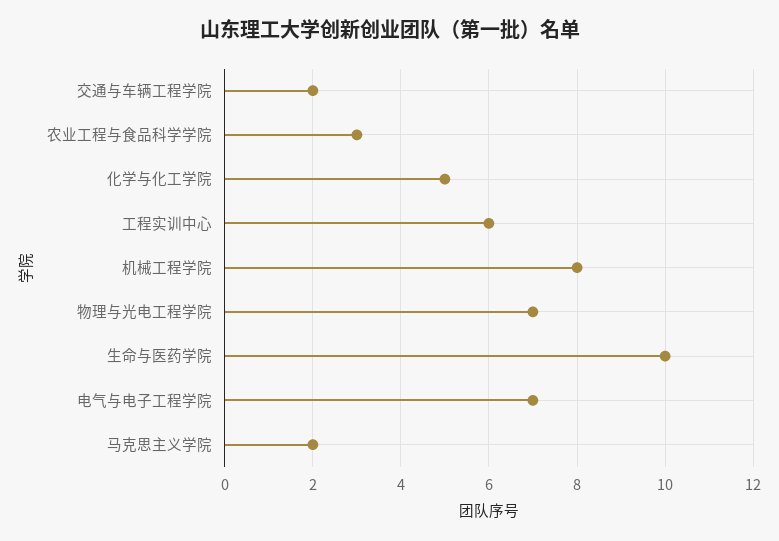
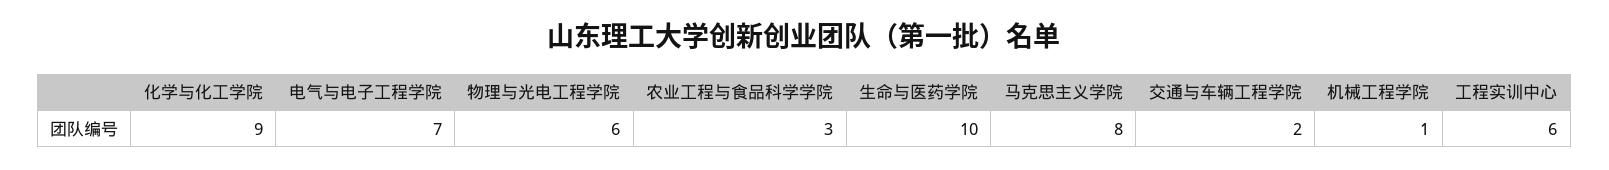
化学与化工学院: 5 -> 9
机械工程学院: 8 -> 1
物理与光电工程学院: 7 -> 6
马克思主义学院: 2 -> 8

